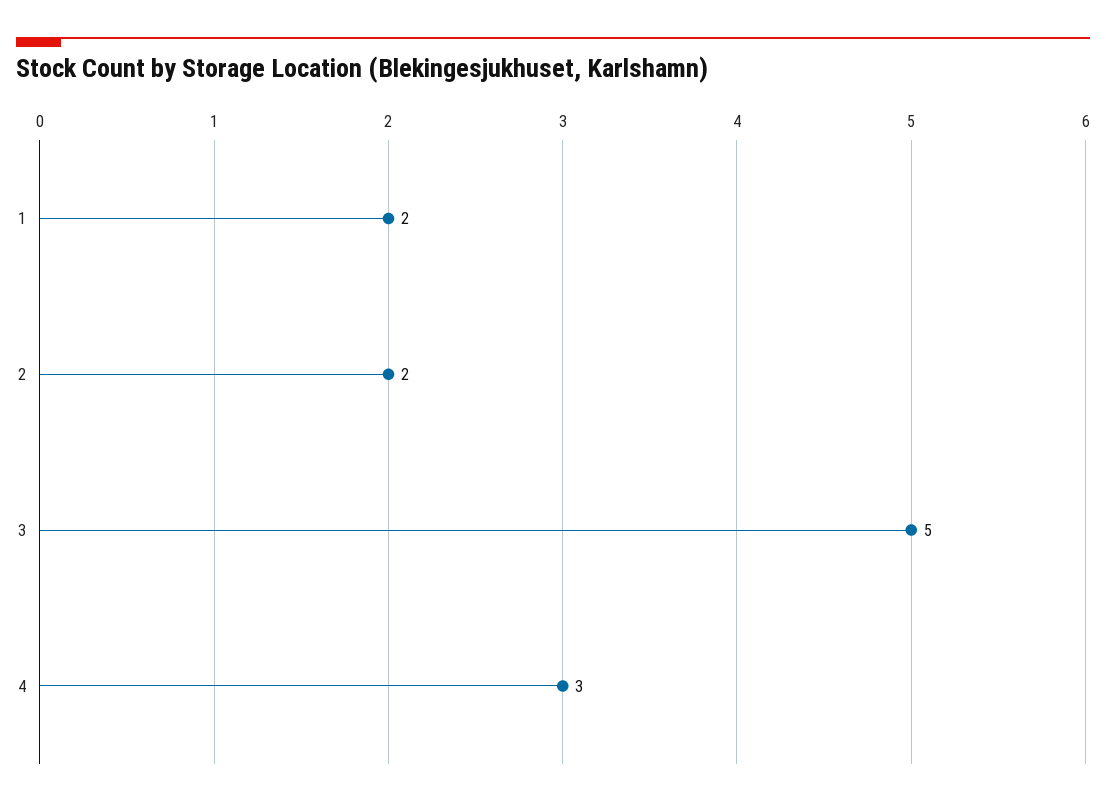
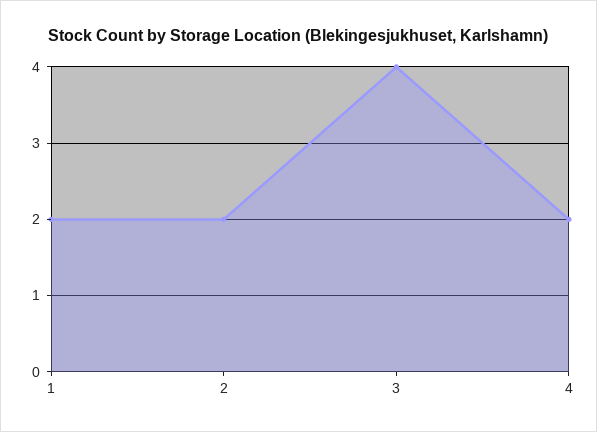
3: 5 -> 4
4: 3 -> 2

